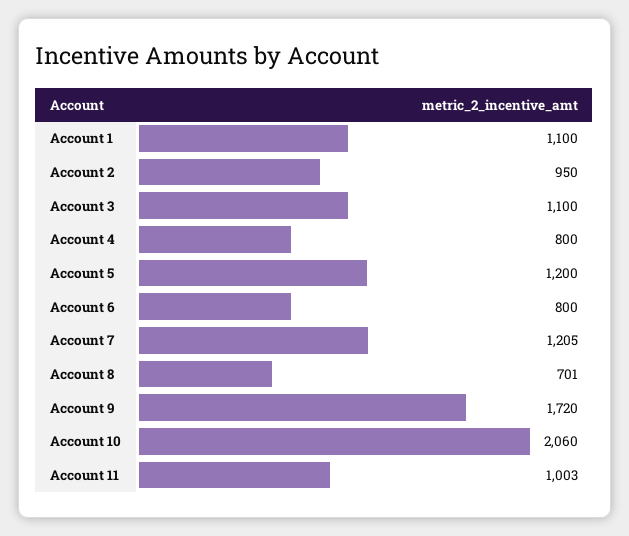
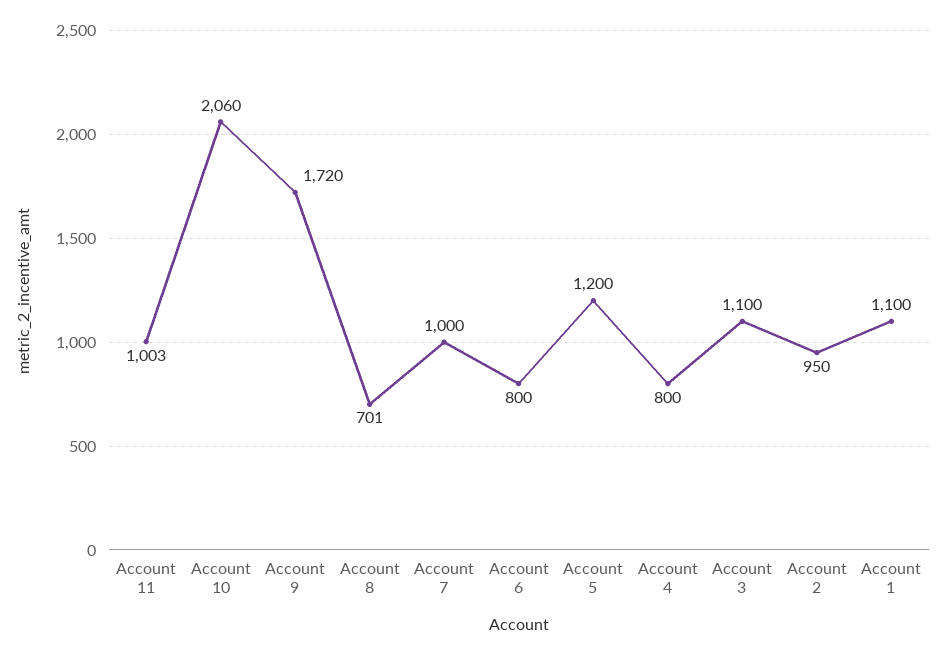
Account 7: 1205 -> 1000

